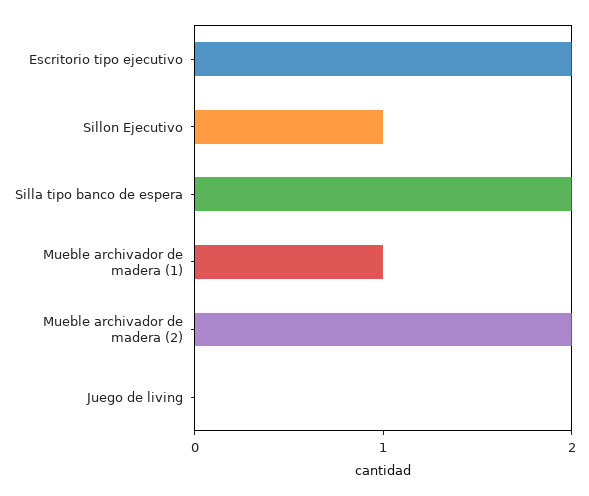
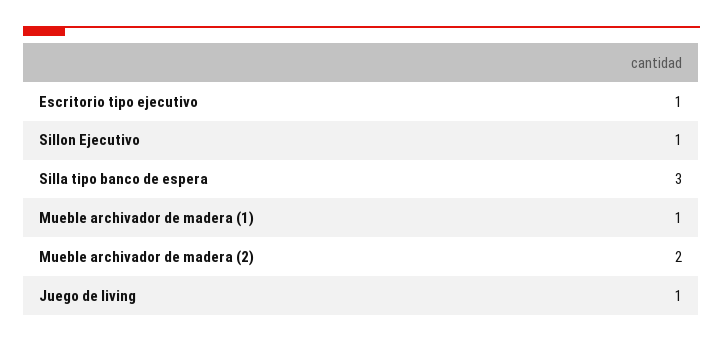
Escritorio tipo ejecutivo: 2 -> 1
Silla tipo banco de espera: 2 -> 3
Juego de living: 0 -> 1

